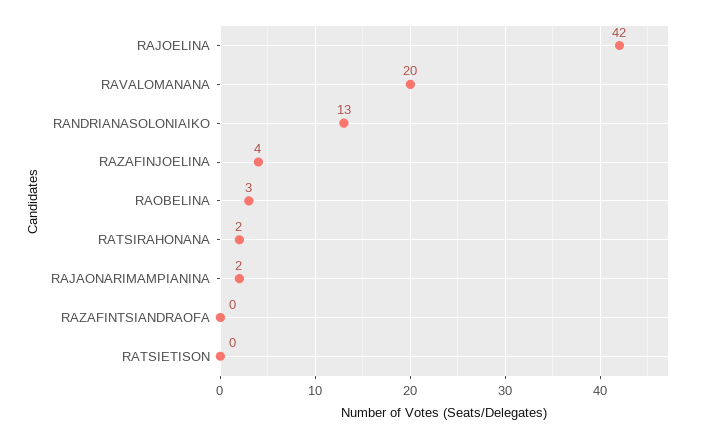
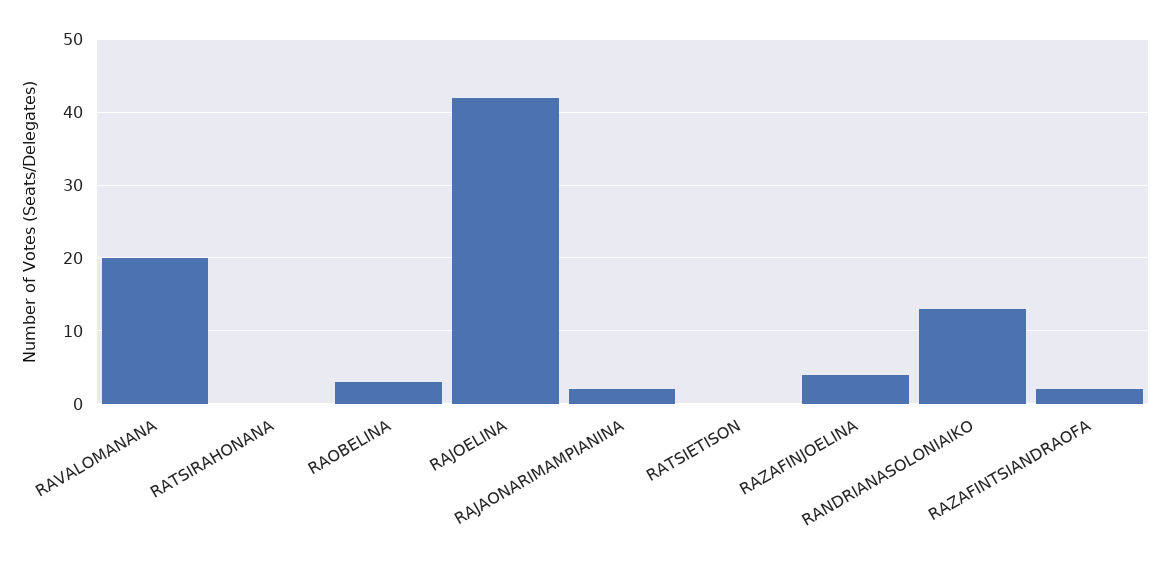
RATSIRAHONANA: 2 -> 0
RAZAFINTSIANDRAOFA: 0 -> 2

